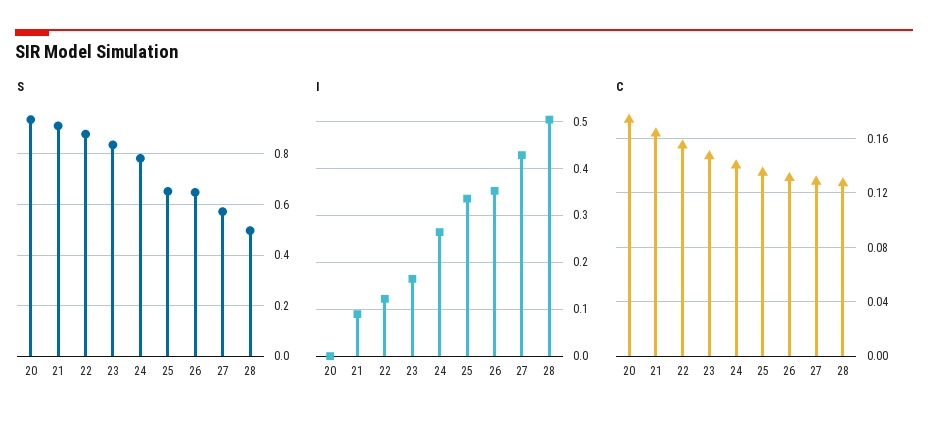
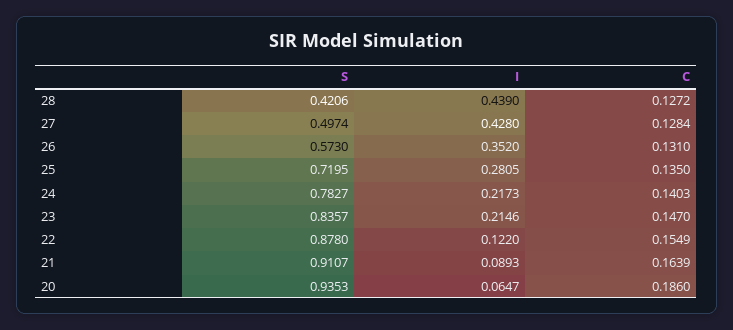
S, 25: 0.65 -> 0.7195
S, 26: 0.65 -> 0.573
S, 27: 0.575 -> 0.4974
S, 28: 0.5 -> 0.4206
I, 20: 0 -> 0.0647
I, 23: 0.16 -> 0.2146
I, 24: 0.26 -> 0.2173
I, 25: 0.34 -> 0.2805
I, 28: 0.5 -> 0.439
C, 20: 0.175 -> 0.186

